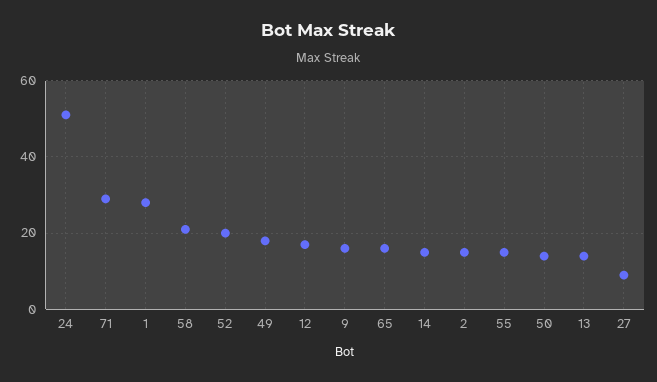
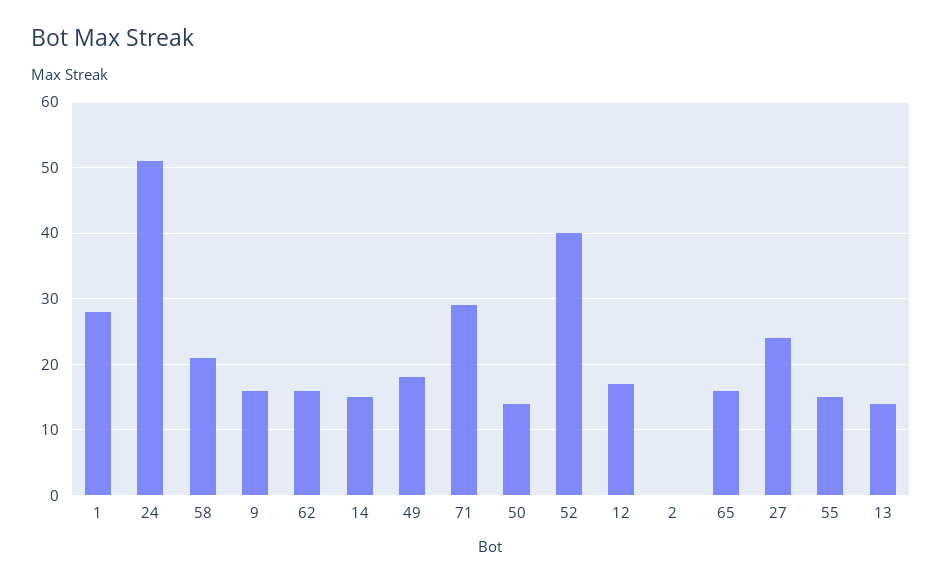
52: 20 -> 40
2: 15 -> 0
27: 10 -> 24
62: none -> 16

